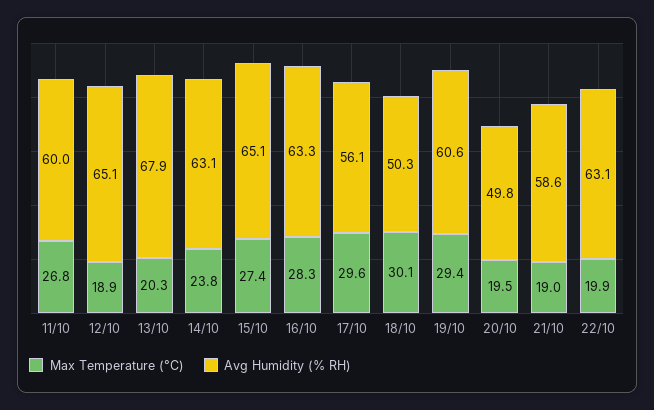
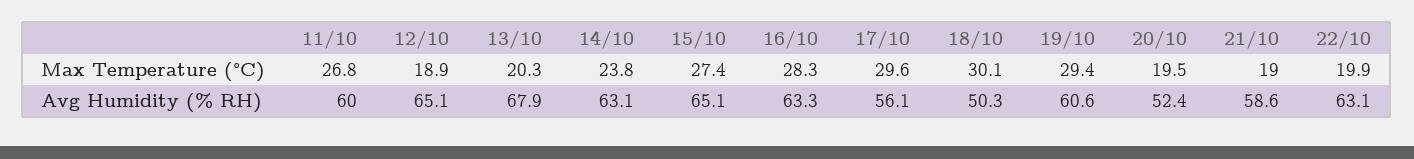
Avg Humidity (% RH), 20/10: 49.8 -> 52.4

